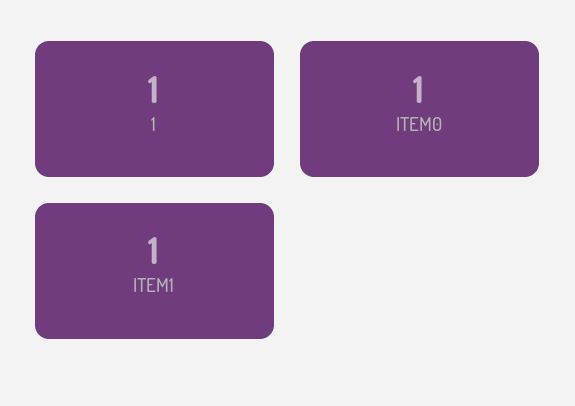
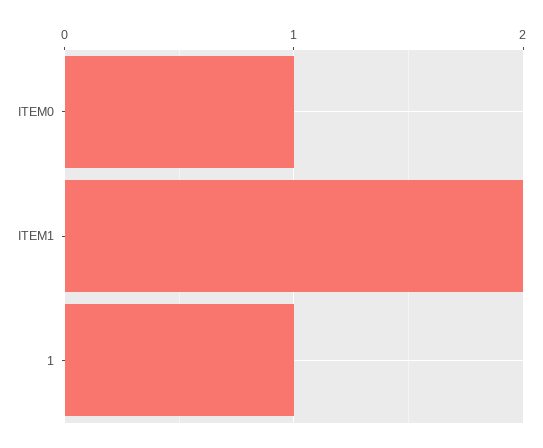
ITEM1: 1 -> 2

